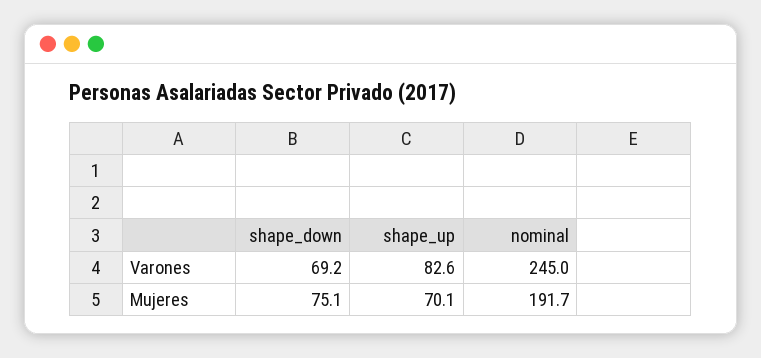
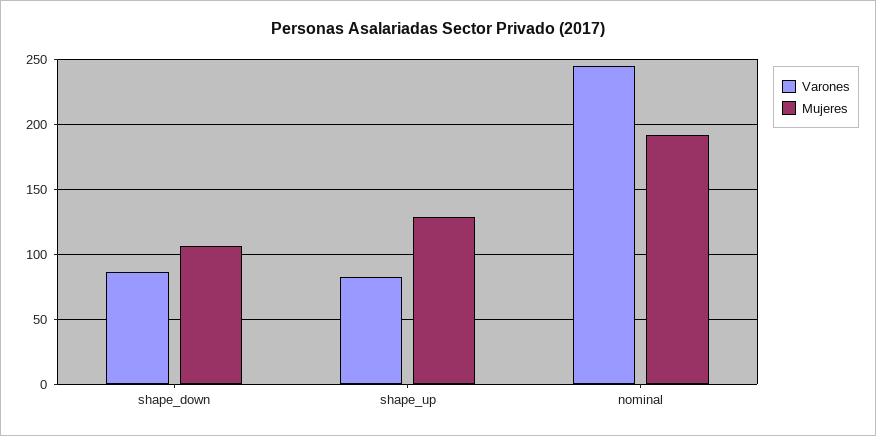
Varones, shape_down: 69.2 -> 85
Mujeres, shape_down: 75.1 -> 105
Mujeres, shape_up: 70.1 -> 130

